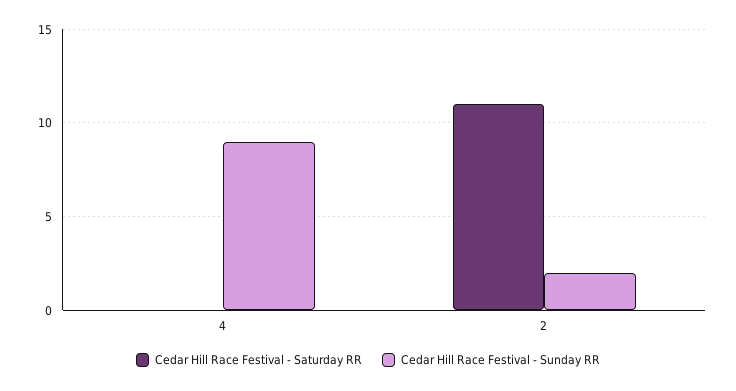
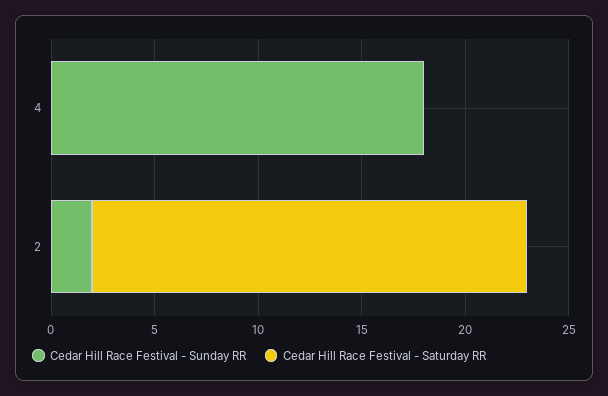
Cedar Hill Race Festival - Sunday RR, 4: 9 -> 18
Cedar Hill Race Festival - Saturday RR, 2: 11 -> 21

